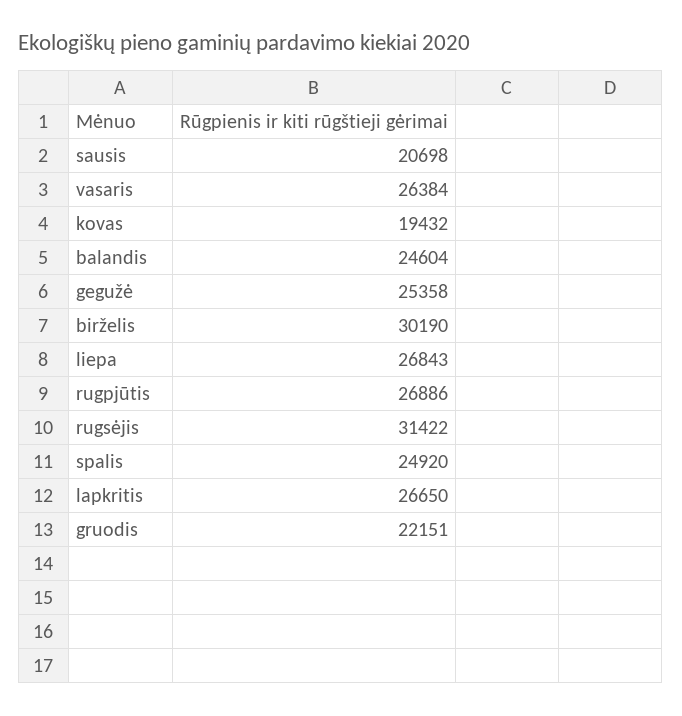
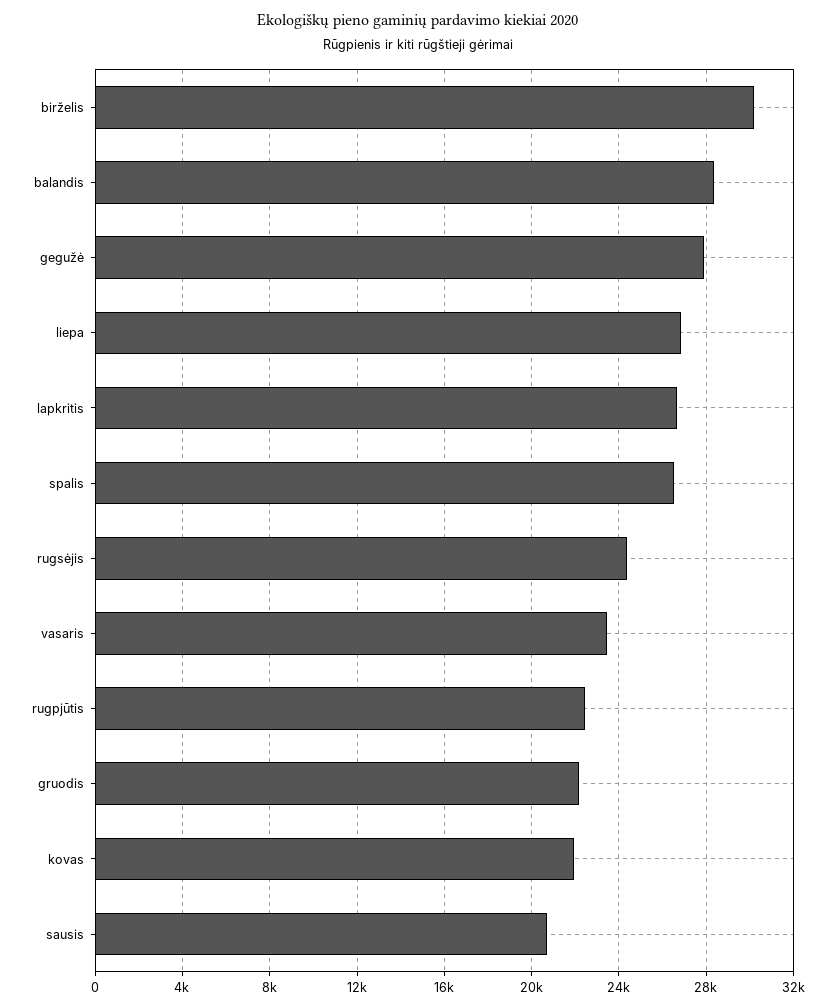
vasaris: 26384 -> 23500
kovas: 19432 -> 22000
balandis: 24604 -> 28500
gegužė: 25358 -> 28000
rugpjūtis: 26886 -> 22500
rugsėjis: 31422 -> 24500
spalis: 24920 -> 26500

